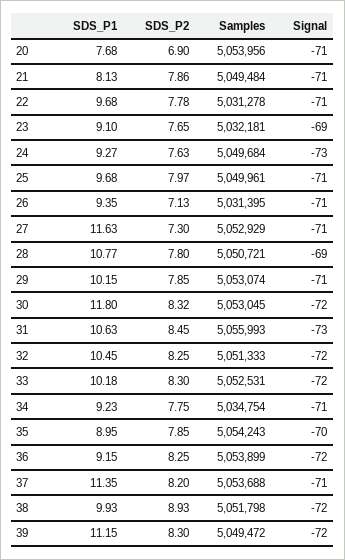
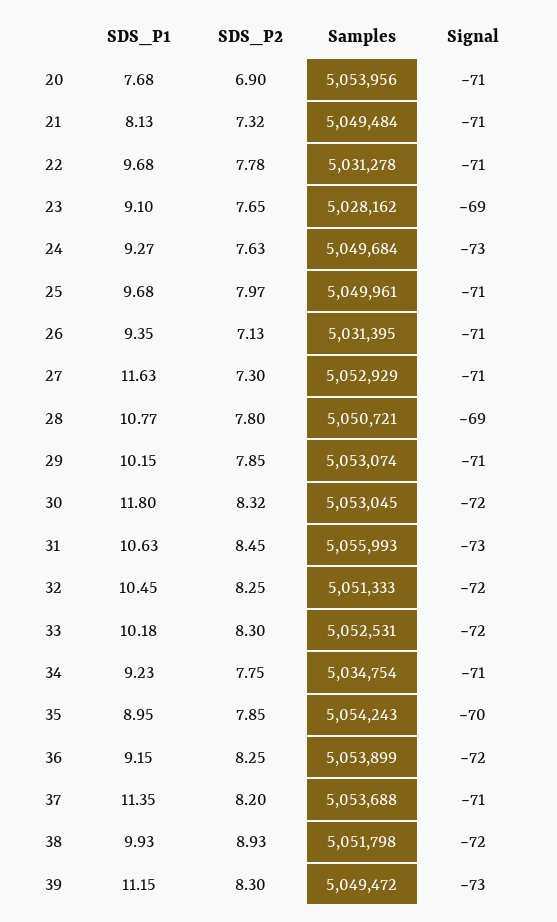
SDS_P2, 21: 7.86 -> 7.32
Samples, 23: 5032181 -> 5028162
Signal, 39: -72 -> -73

